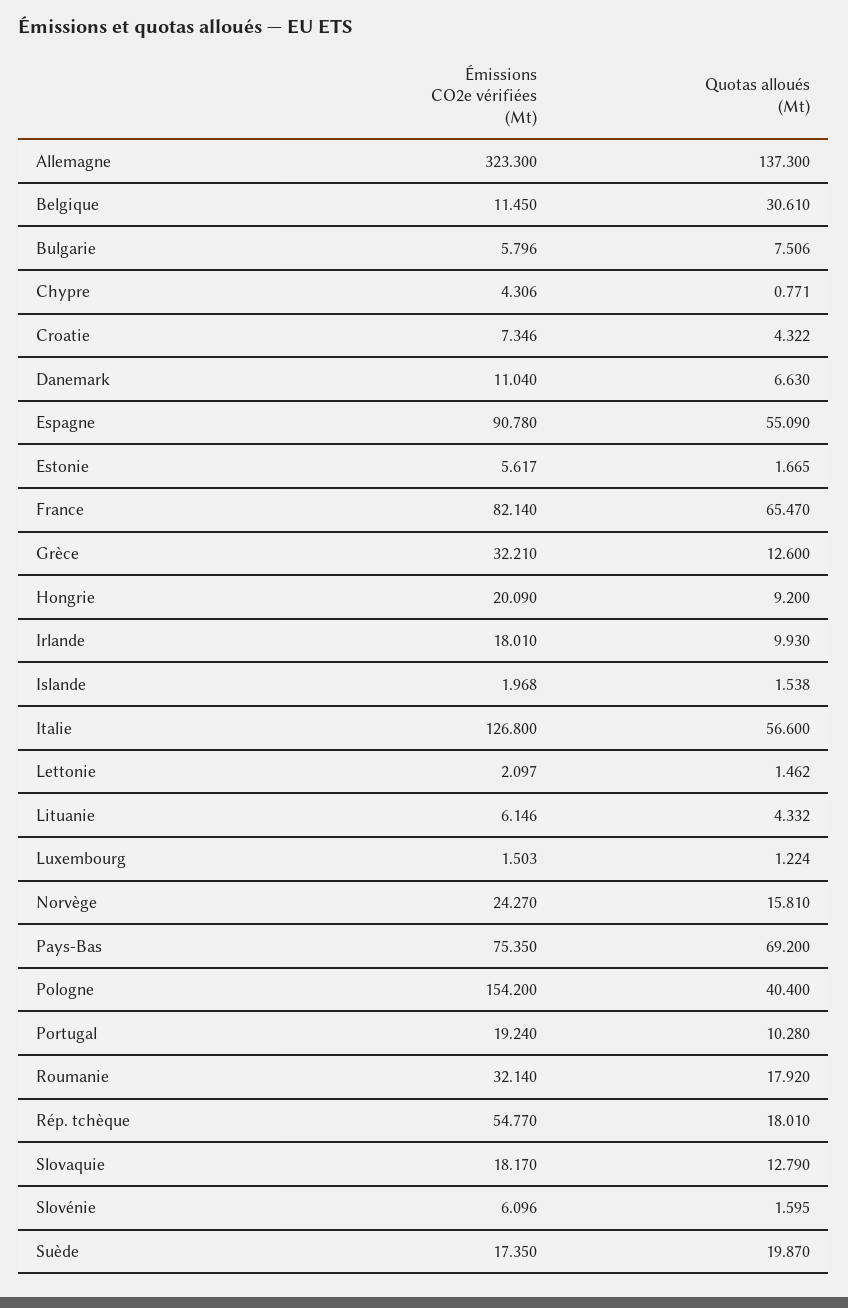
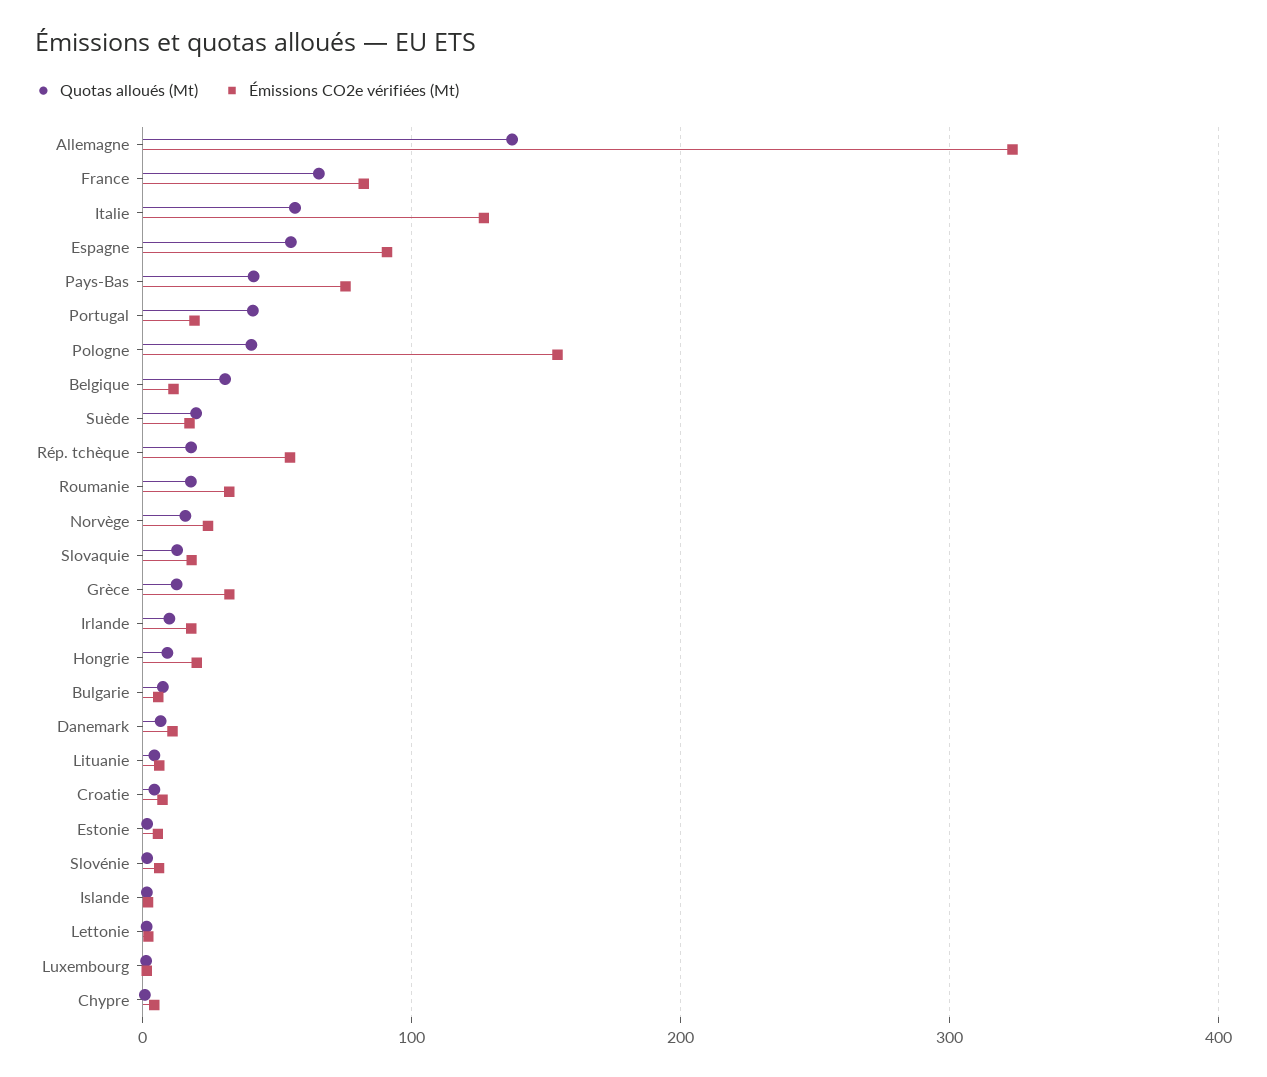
Quotas alloués (Mt), Pays-Bas: 69.2 -> 40
Quotas alloués (Mt), Portugal: 10.28 -> 40

